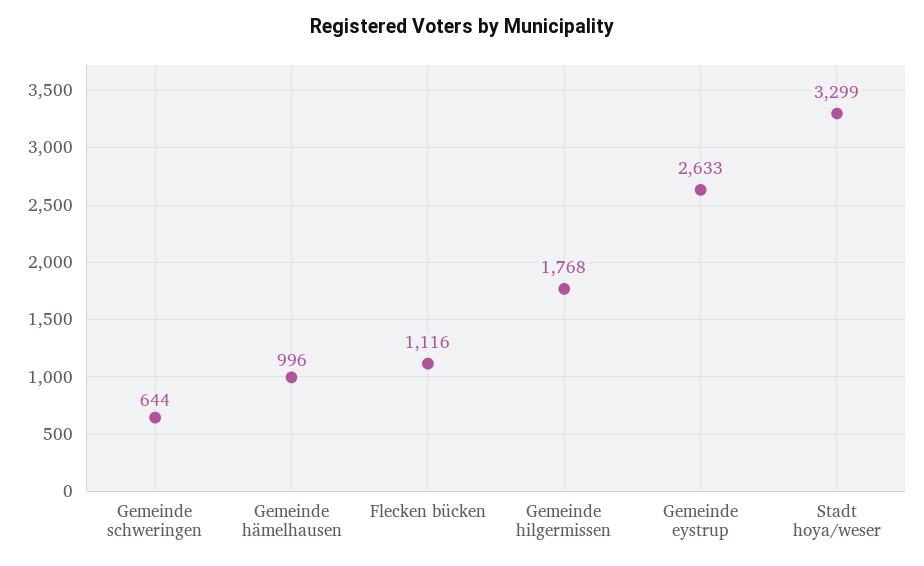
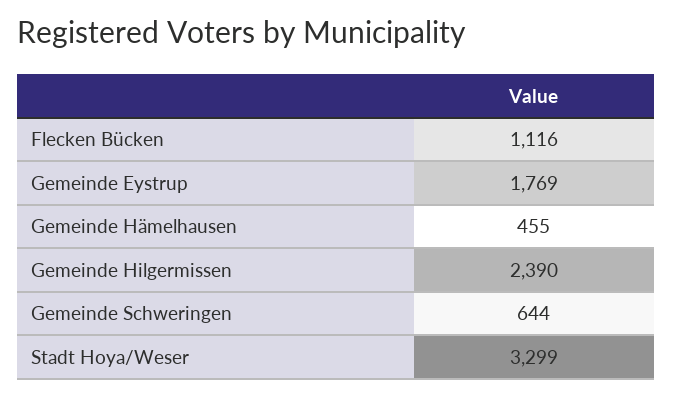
Gemeinde hämelhausen: 996 -> 455
Gemeinde hilgermissen: 1768 -> 2390
Gemeinde eystrup: 2633 -> 1769

